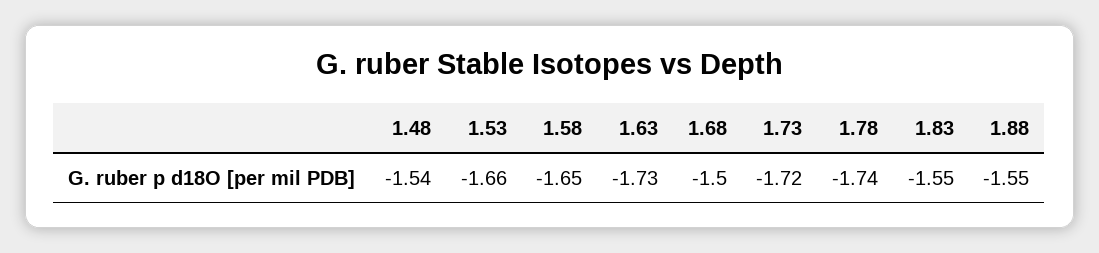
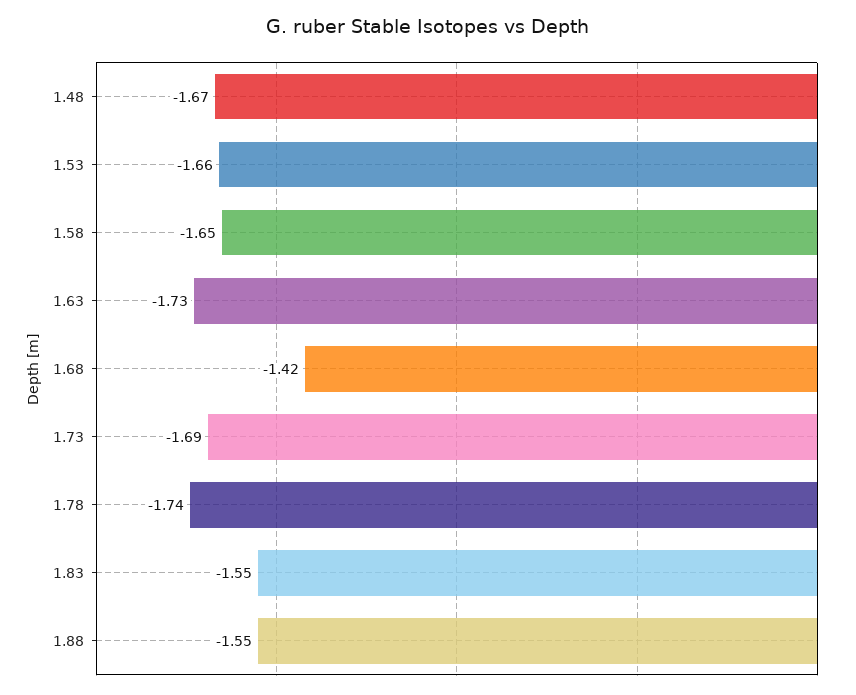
1.48: -1.54 -> -1.67
1.68: -1.5 -> -1.42
1.73: -1.72 -> -1.69

